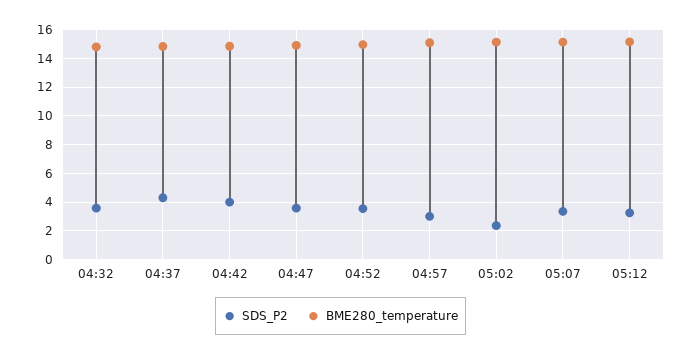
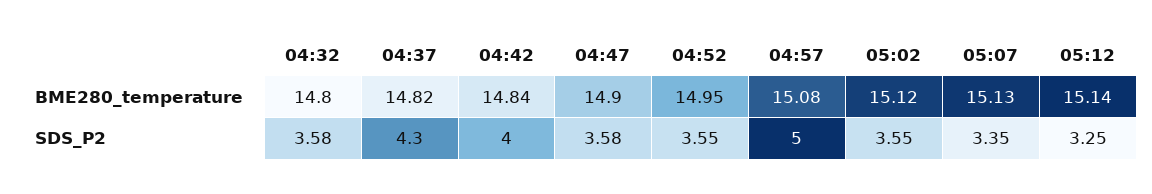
SDS_P2, 04:57: 3 -> 5
SDS_P2, 05:02: 2.5 -> 3.55

